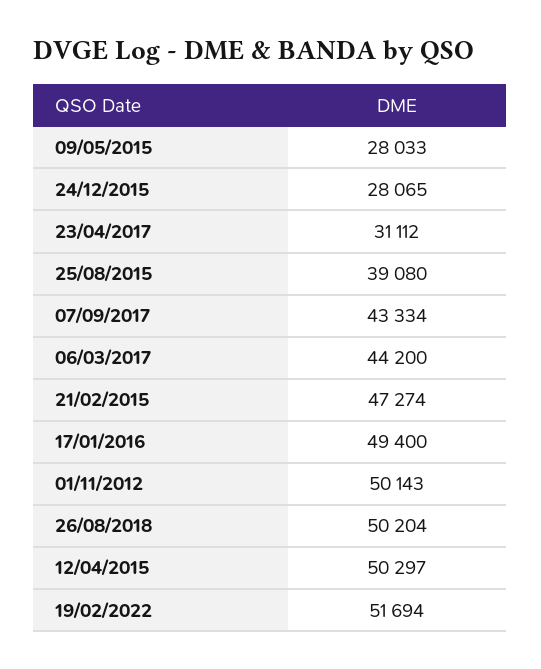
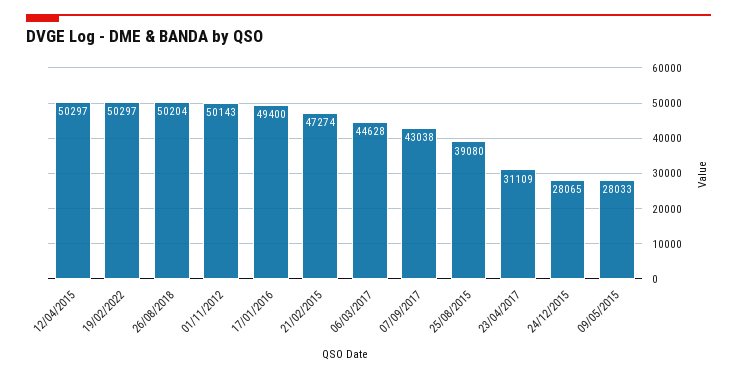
23/04/2017: 31112 -> 31109
07/09/2017: 43334 -> 43038
06/03/2017: 44200 -> 44628
19/02/2022: 51694 -> 50297

